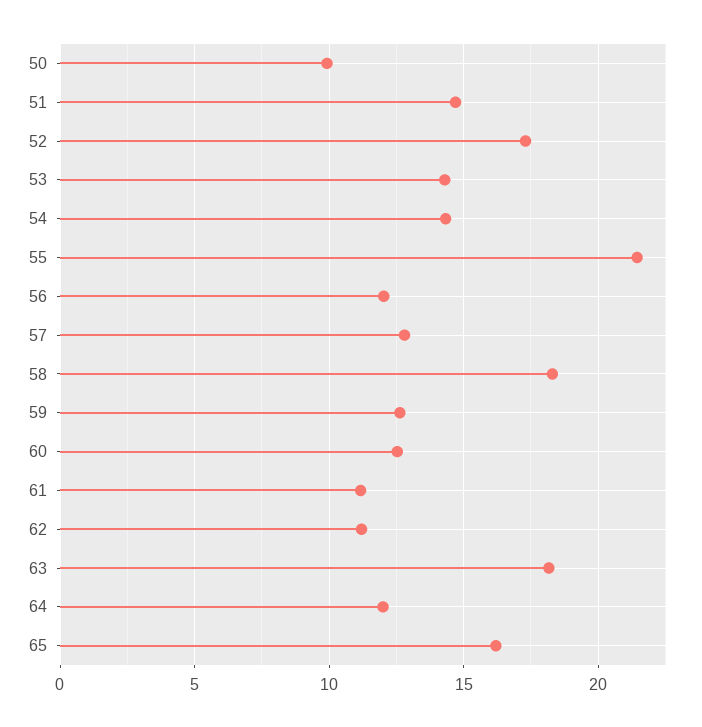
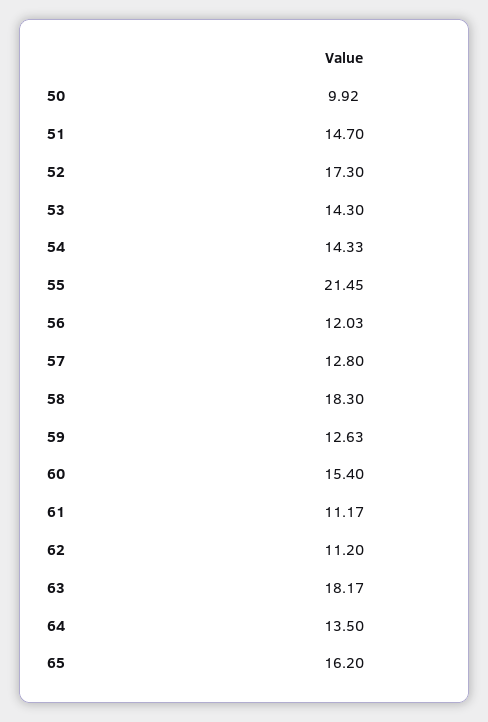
60: 12.5 -> 15.4
64: 12 -> 13.5

